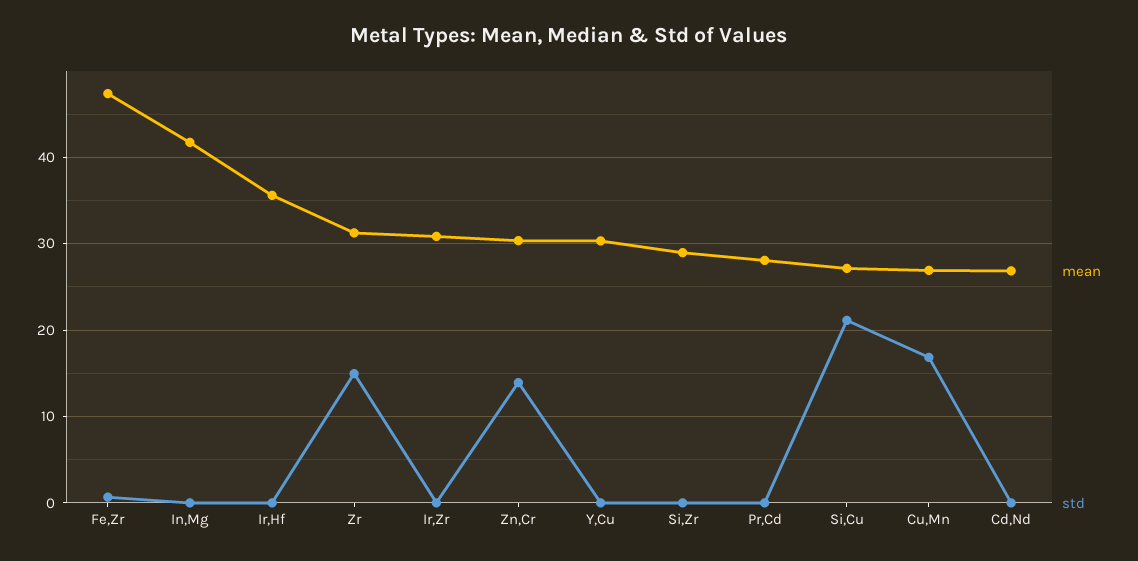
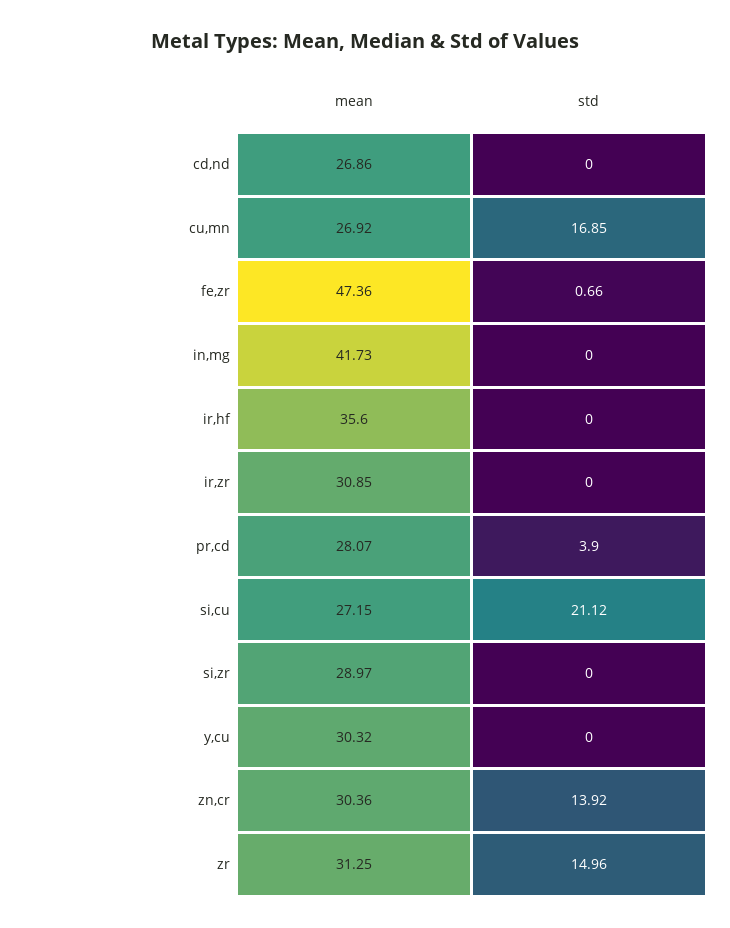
std, Pr,Cd: 0 -> 3.9

